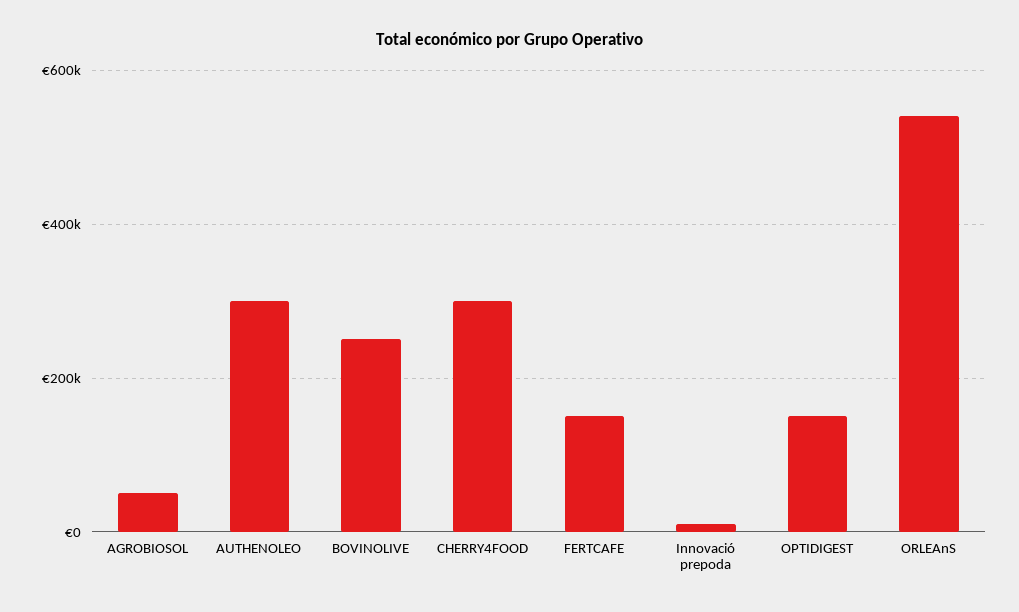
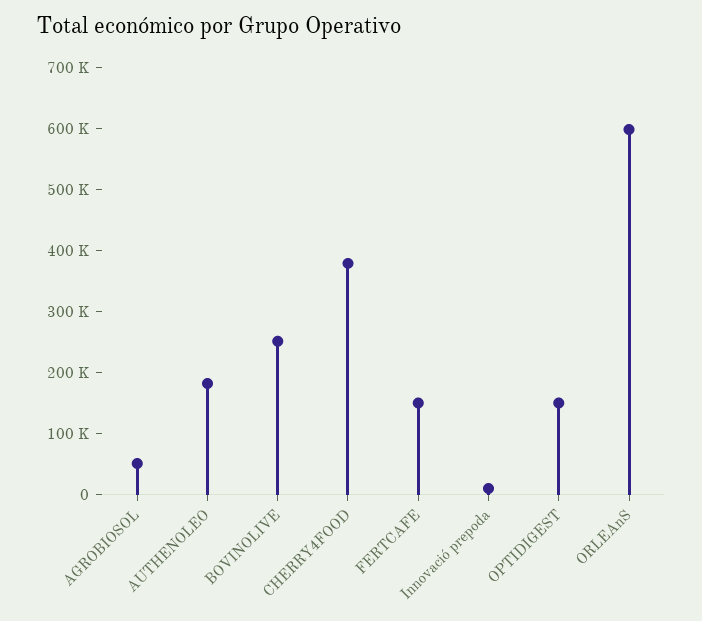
AUTHENOLEO: 300000 -> 180000
CHERRY4FOOD: 300000 -> 380000
ORLEAnS: 540000 -> 600000

